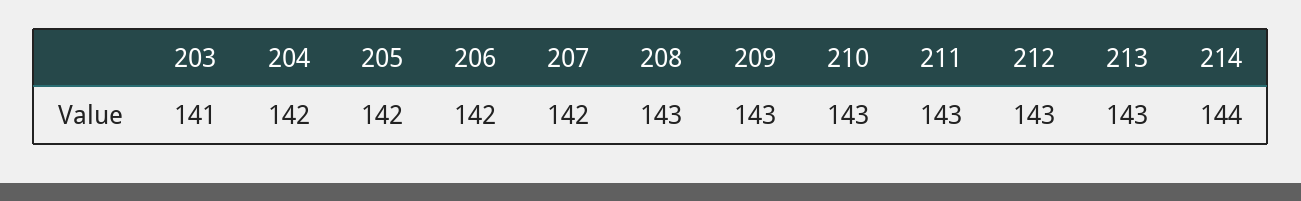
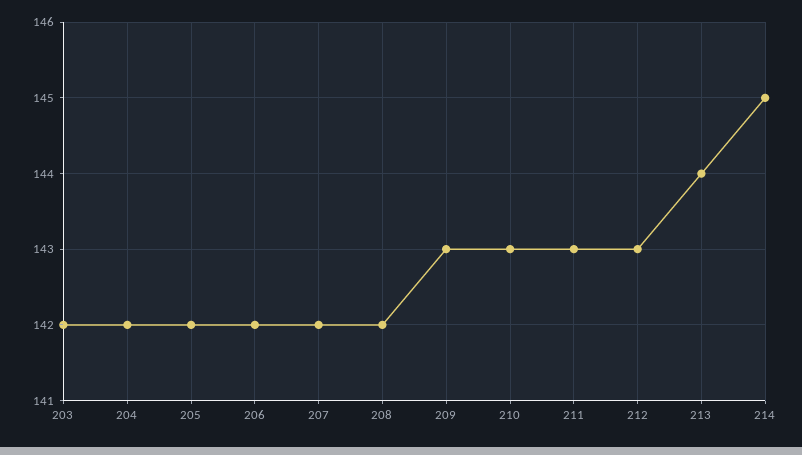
203: 141 -> 142
208: 143 -> 142
213: 143 -> 144
214: 144 -> 145

